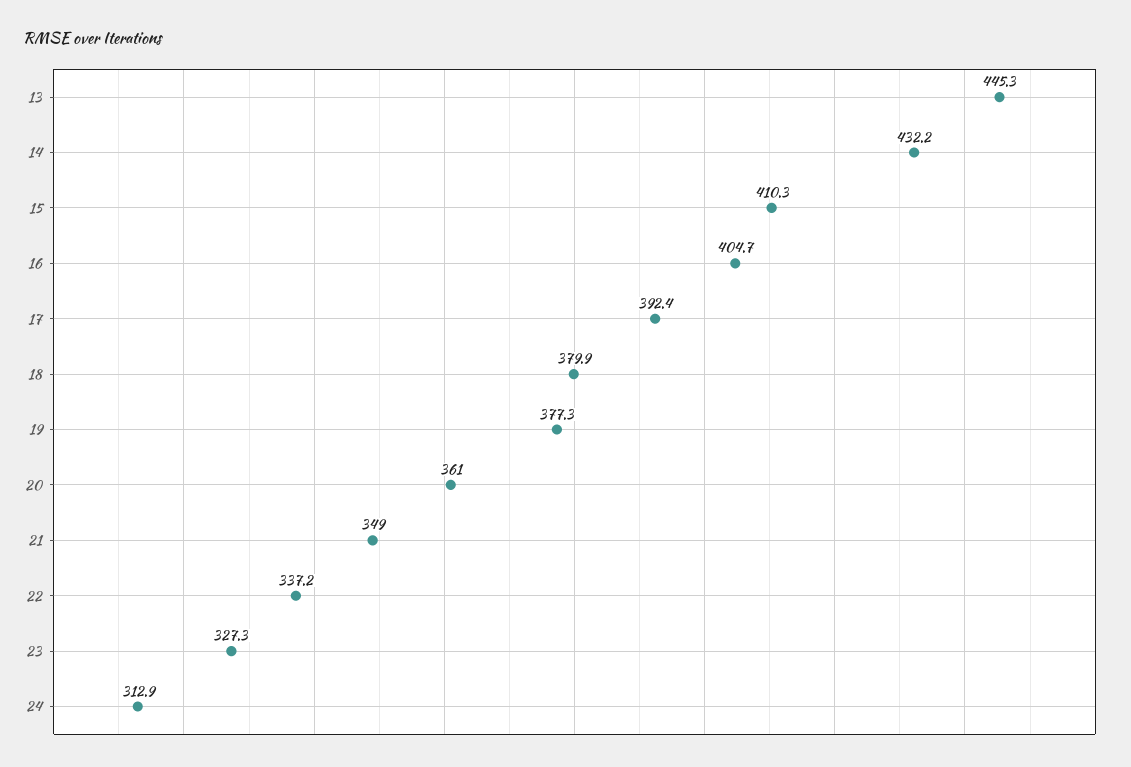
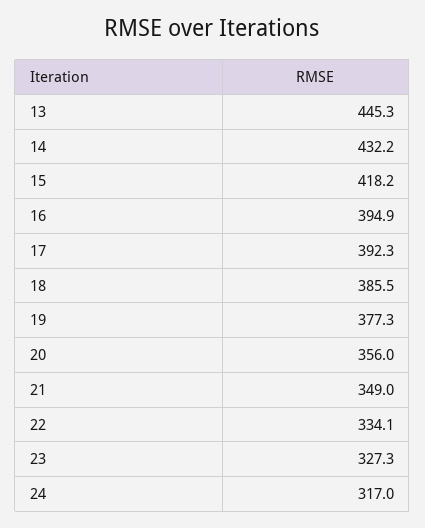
15: 410.3 -> 418.2
16: 404.7 -> 394.9
17: 392.4 -> 392.3
18: 379.9 -> 385.5
20: 361 -> 356
22: 337.2 -> 334.1
24: 312.9 -> 317

